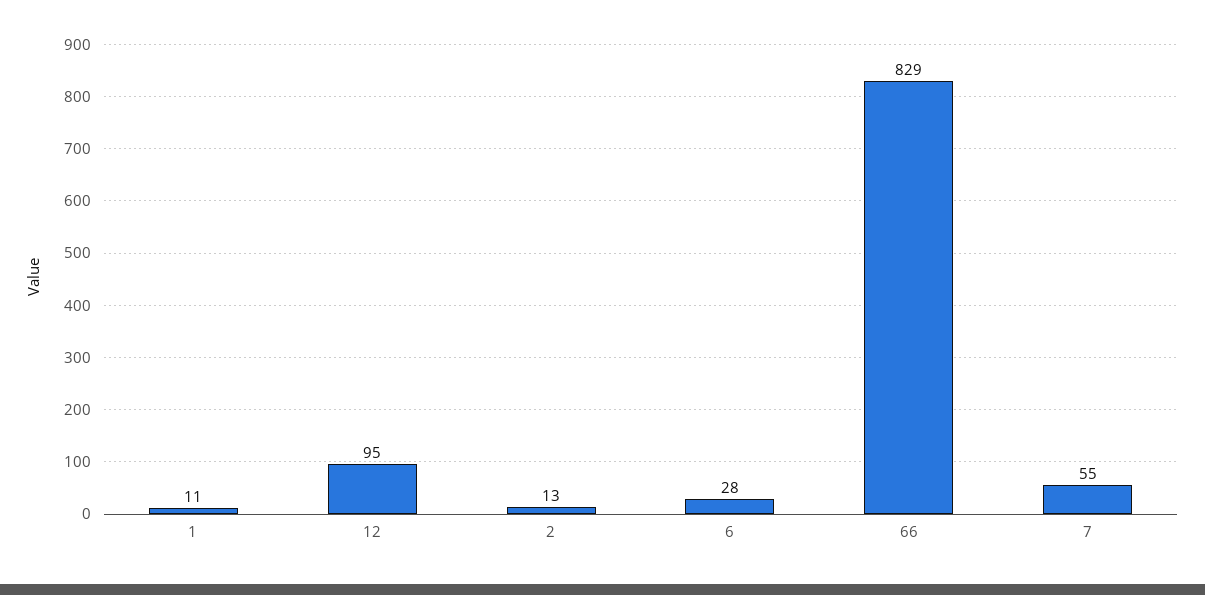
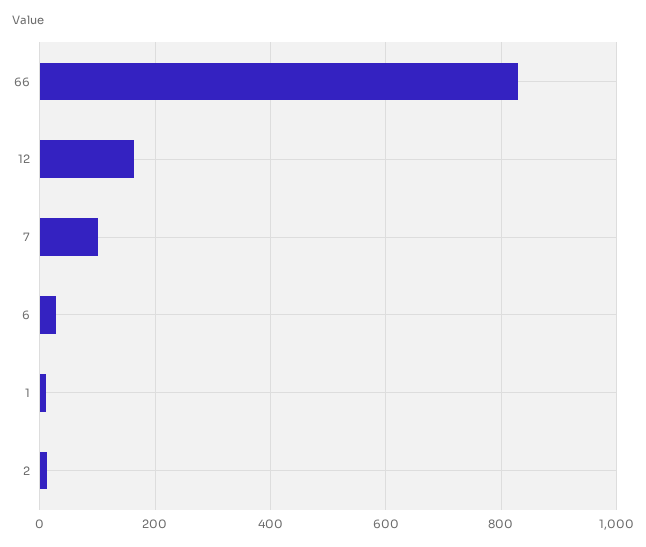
12: 95 -> 160
7: 55 -> 100

